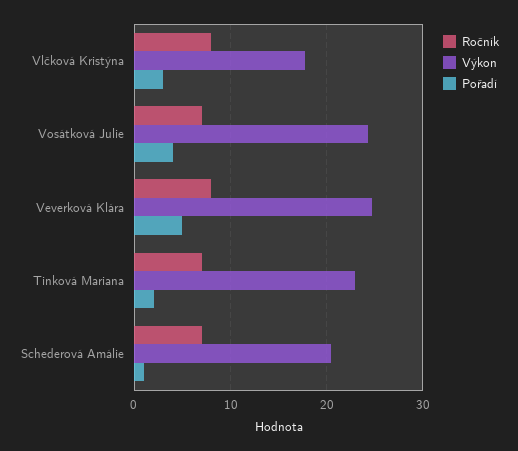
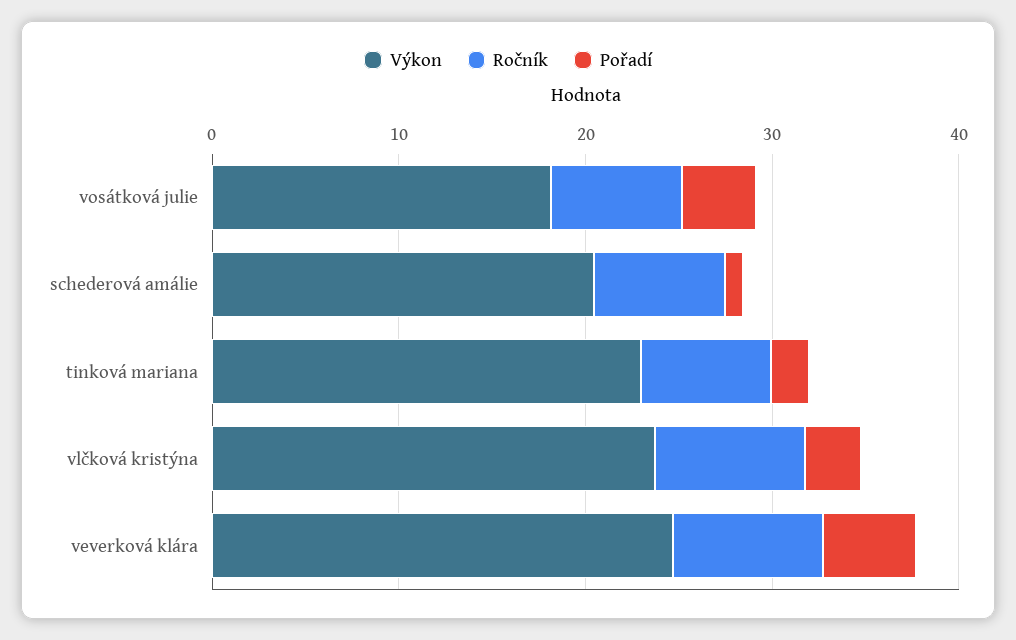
Výkon, Vlčková Kristýna: 18 -> 24
Výkon, Vosátková Julie: 24 -> 18

